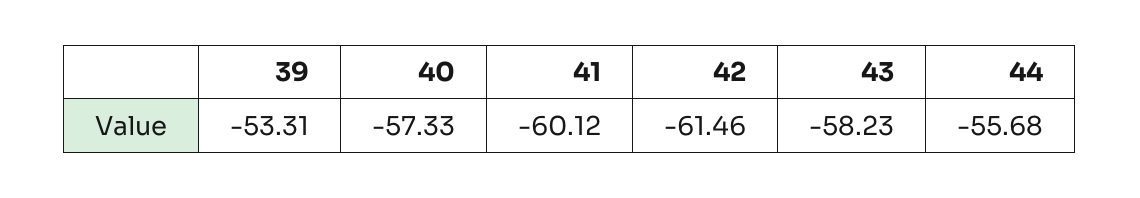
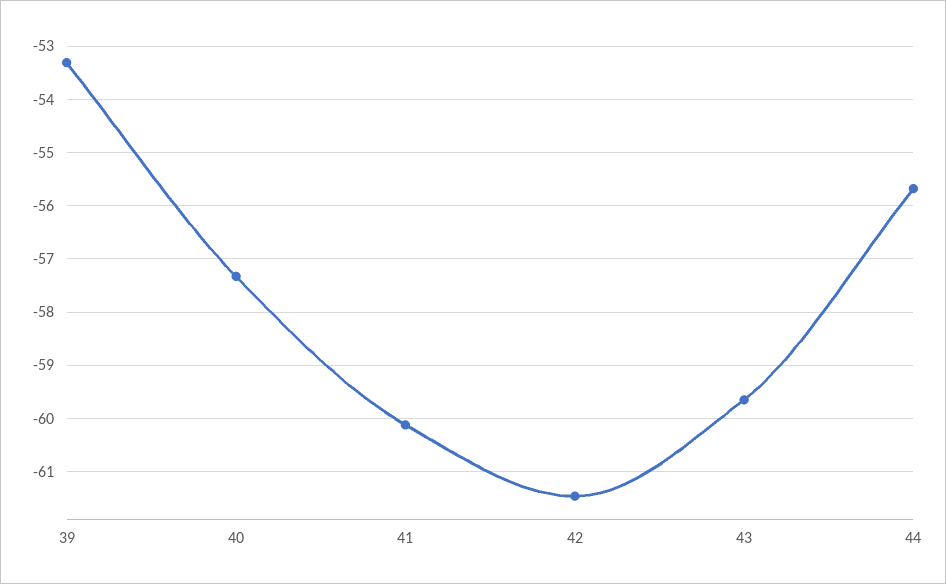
43: -58.23 -> -59.6

